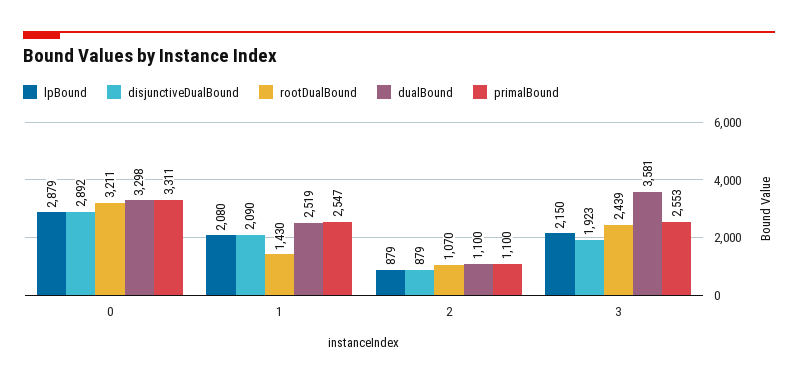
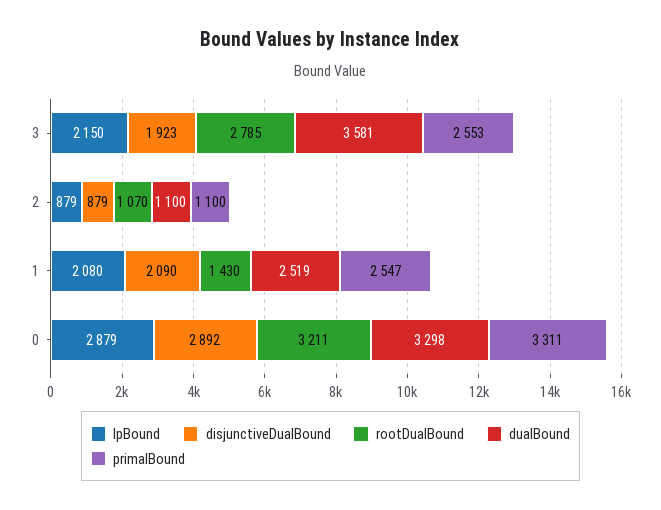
rootDualBound, 3: 2439 -> 2785

